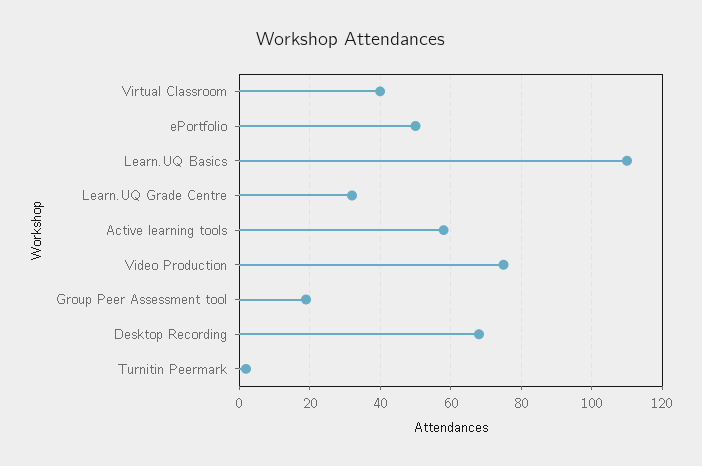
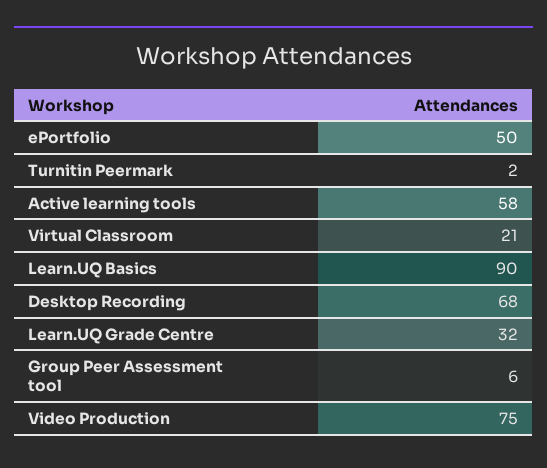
Virtual Classroom: 40 -> 21
Learn.UQ Basics: 110 -> 90
Group Peer Assessment tool: 20 -> 6

